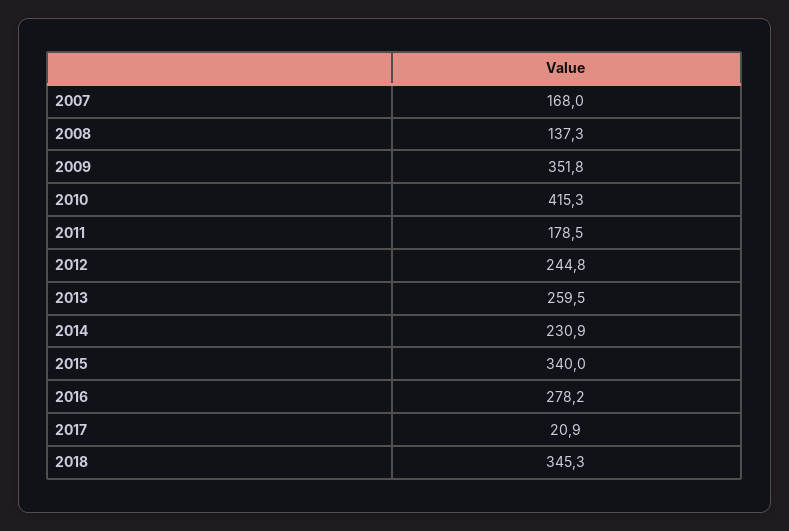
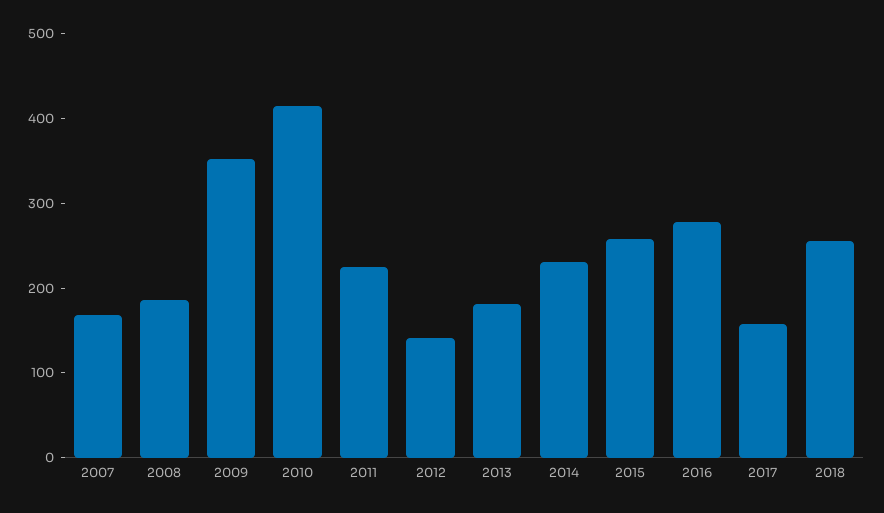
2008: 137.3 -> 180
2011: 178.5 -> 220
2012: 244.8 -> 140
2013: 259.5 -> 180
2015: 340 -> 260
2017: 20.9 -> 160
2018: 345.3 -> 260

